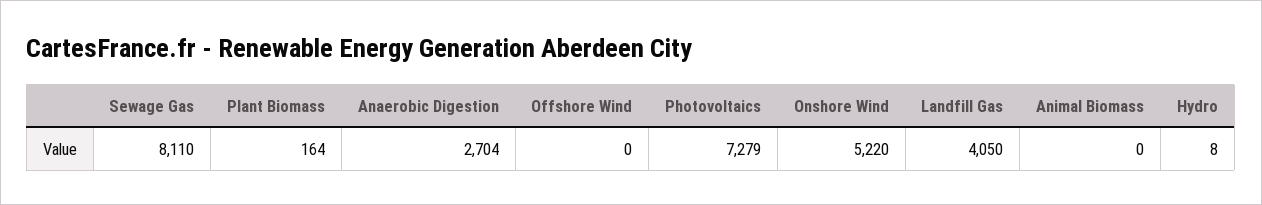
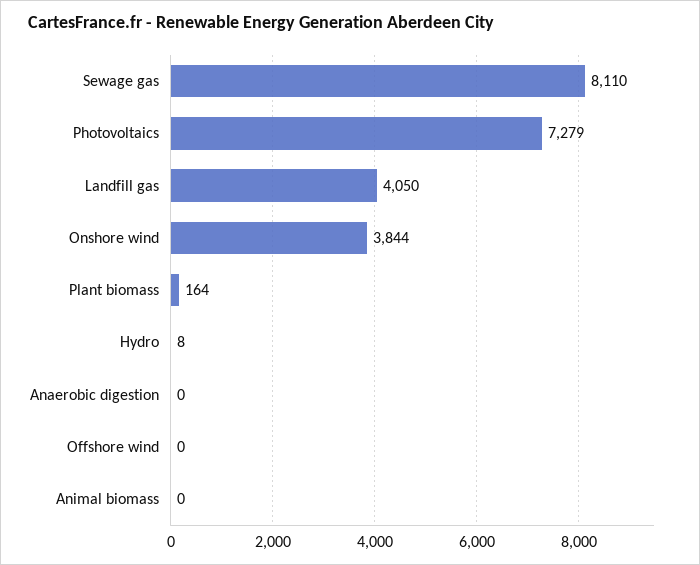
Anaerobic Digestion: 2704 -> 0
Onshore Wind: 5220 -> 3844

